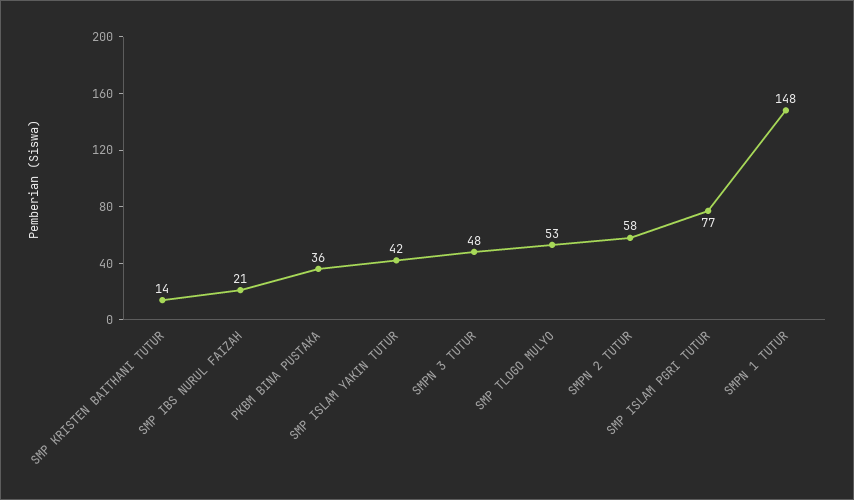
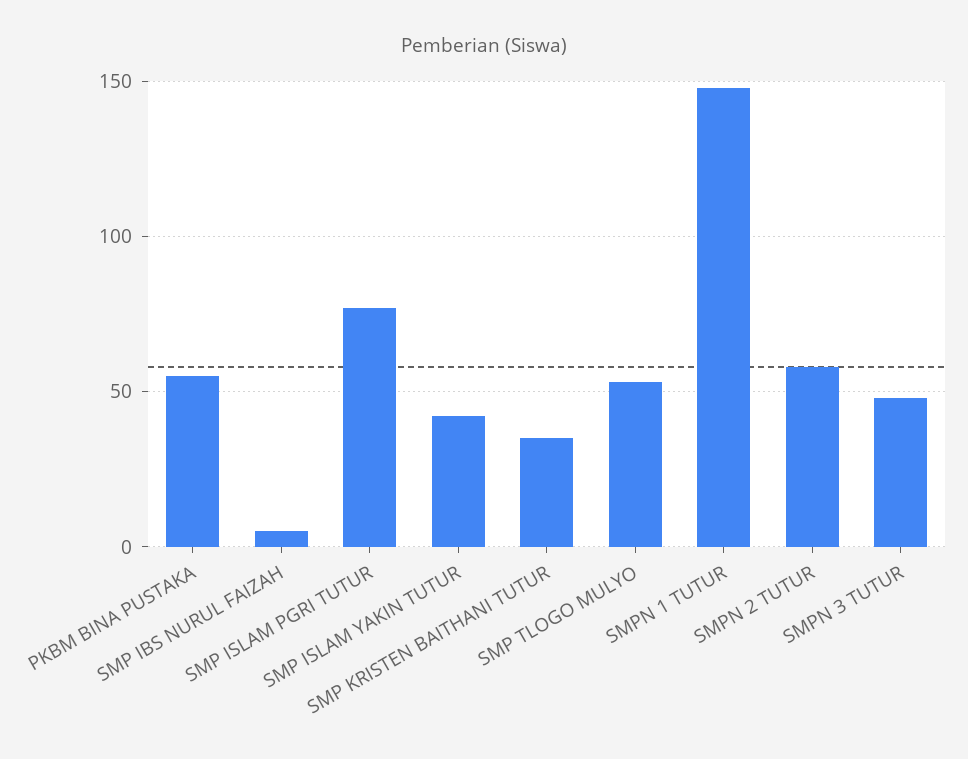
SMP KRISTEN BAITHANI TUTUR: 14 -> 35
SMP IBS NURUL FAIZAH: 21 -> 5
PKBM BINA PUSTAKA: 36 -> 55

